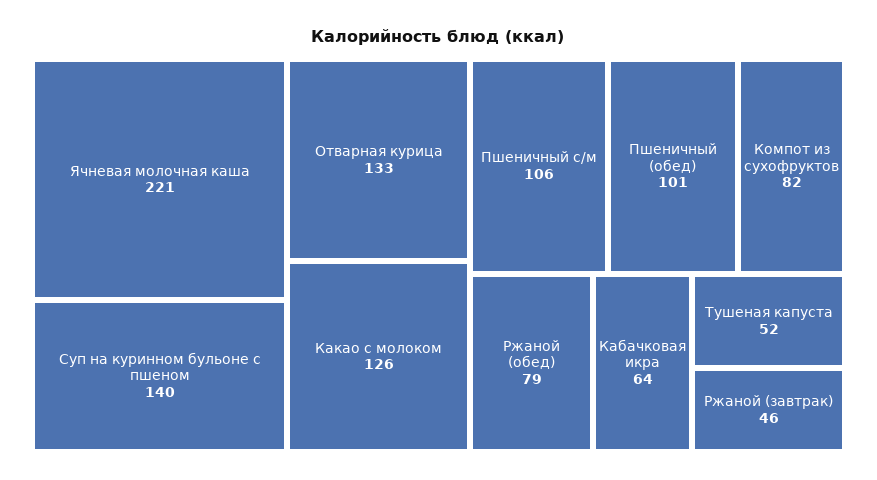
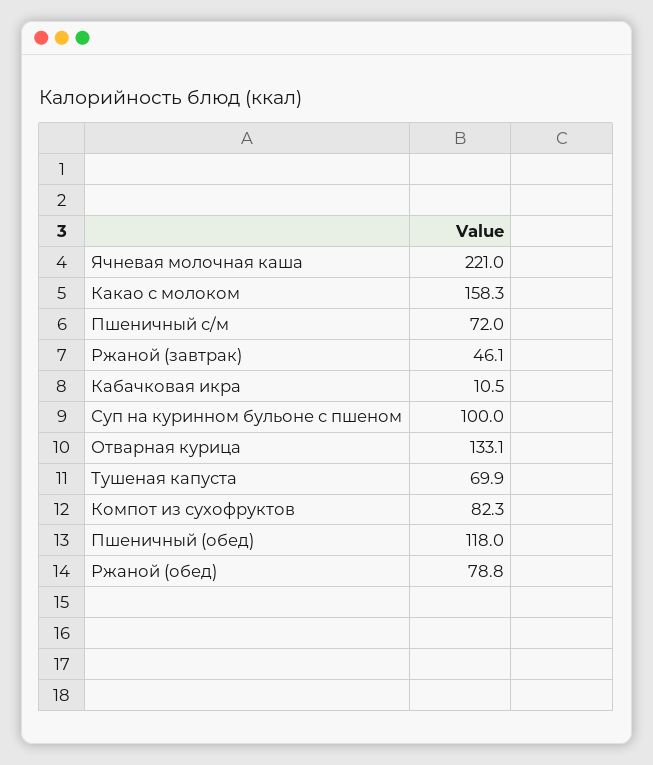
Суп на куринном бульоне с пшеном: 140 -> 100
Какао с молоком: 126 -> 158.3
Пшеничный с/м: 106 -> 72
Пшеничный (обед): 101 -> 118
Кабачковая икра: 64 -> 10.5
Тушеная капуста: 52 -> 69.9

